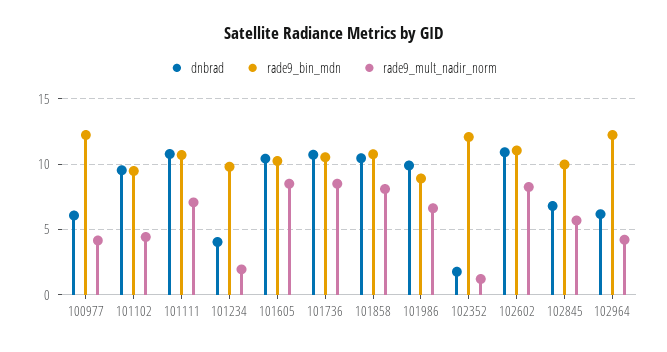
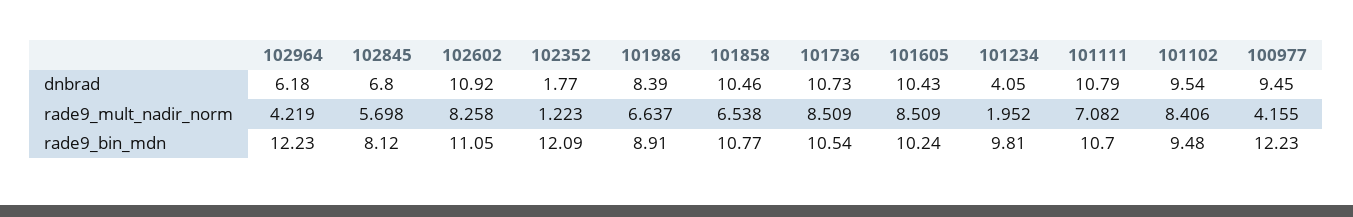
dnbrad, 100977: 6 -> 9.45
rade9_mult_nadir_norm, 101102: 4.5 -> 8.406
rade9_mult_nadir_norm, 101858: 8 -> 6.538
dnbrad, 101986: 10 -> 8.39
rade9_bin_mdn, 102845: 10 -> 8.12

